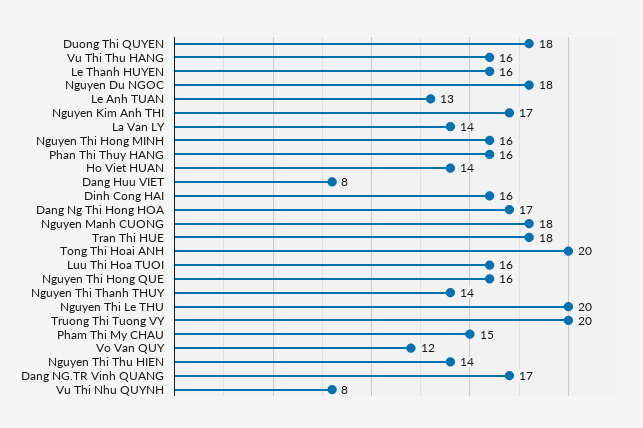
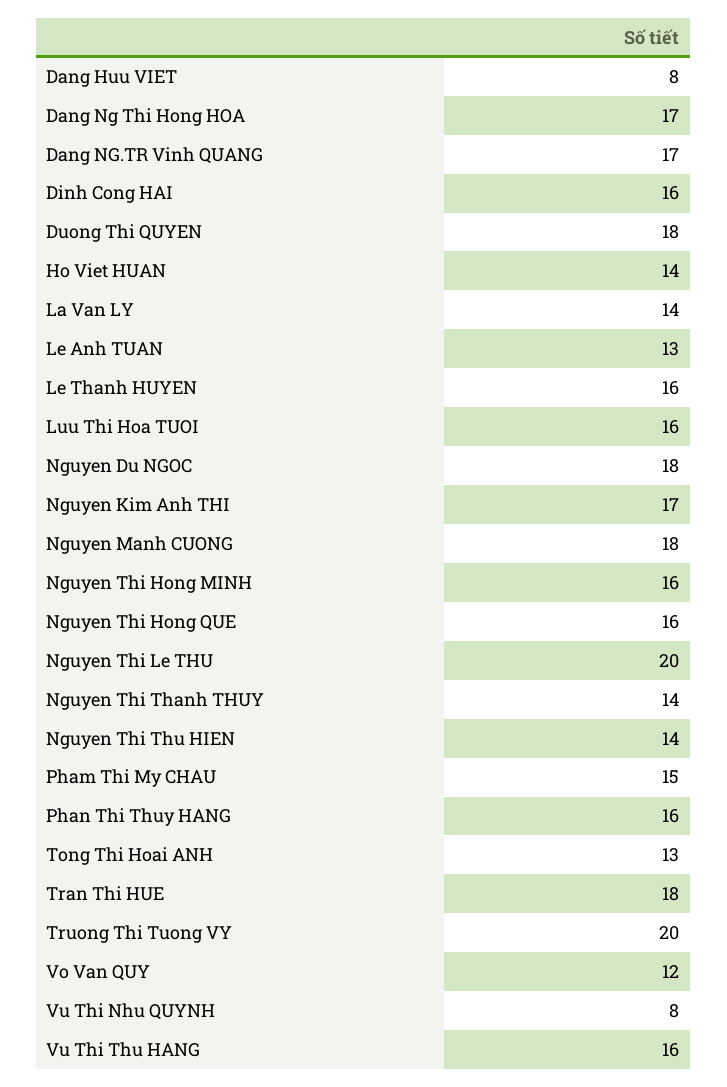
Tong Thi Hoai ANH: 20 -> 13

